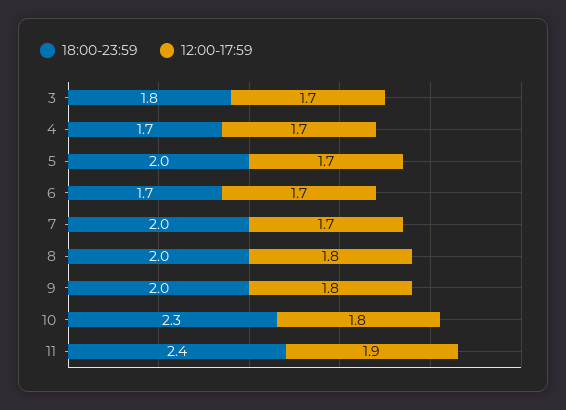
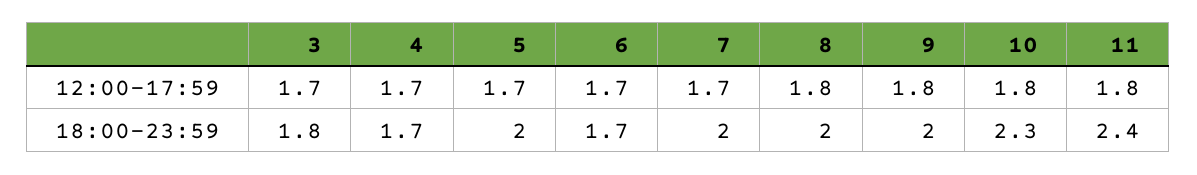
12:00-17:59, 11: 1.9 -> 1.8

